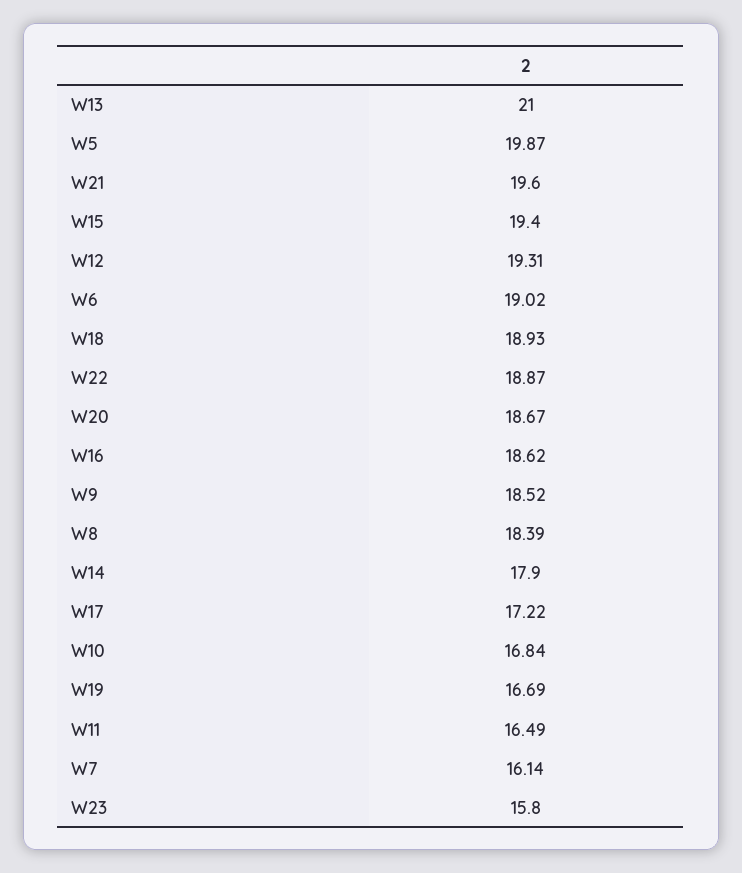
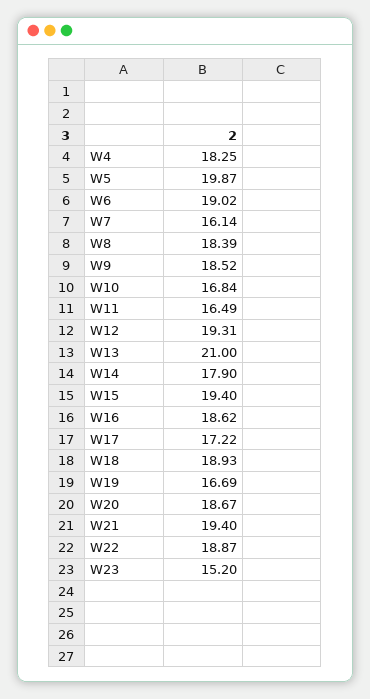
W21: 19.6 -> 19.4
W23: 15.8 -> 15.2
W4: none -> 18.25

